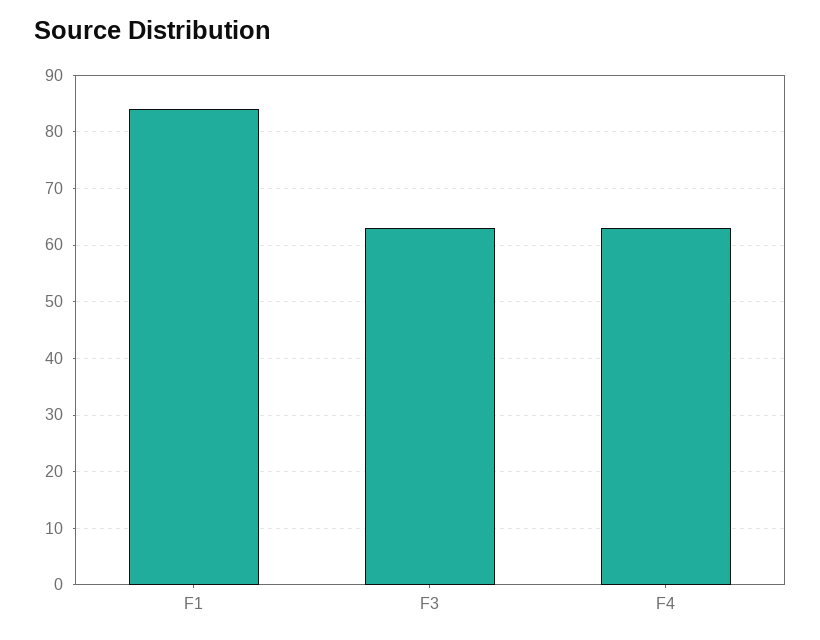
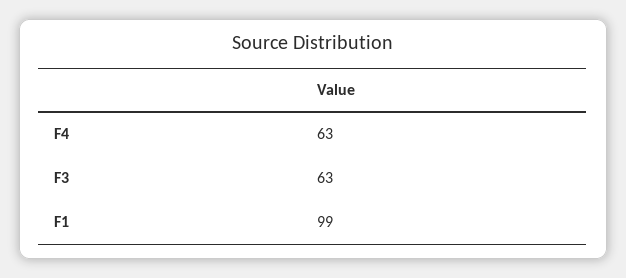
F1: 85 -> 99

